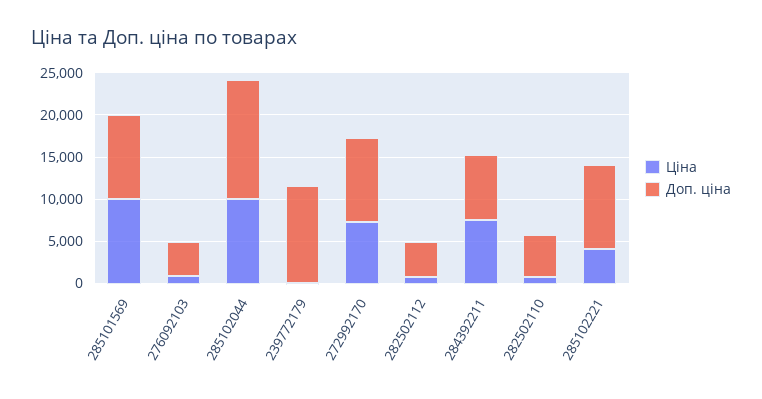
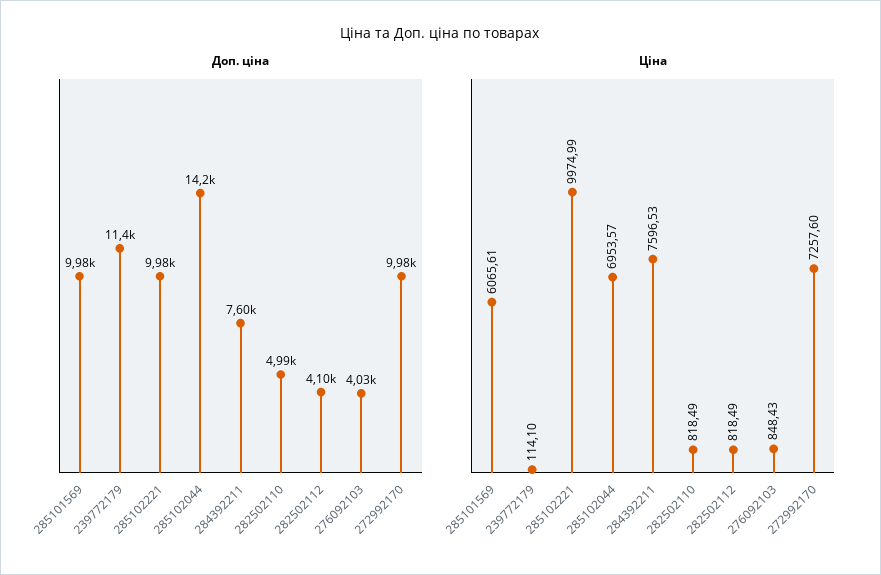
Ціна, 285101569: 10000 -> 6065.61
Ціна, 285102044: 10000 -> 6953.57
Ціна, 285102221: 4000 -> 9974.99

